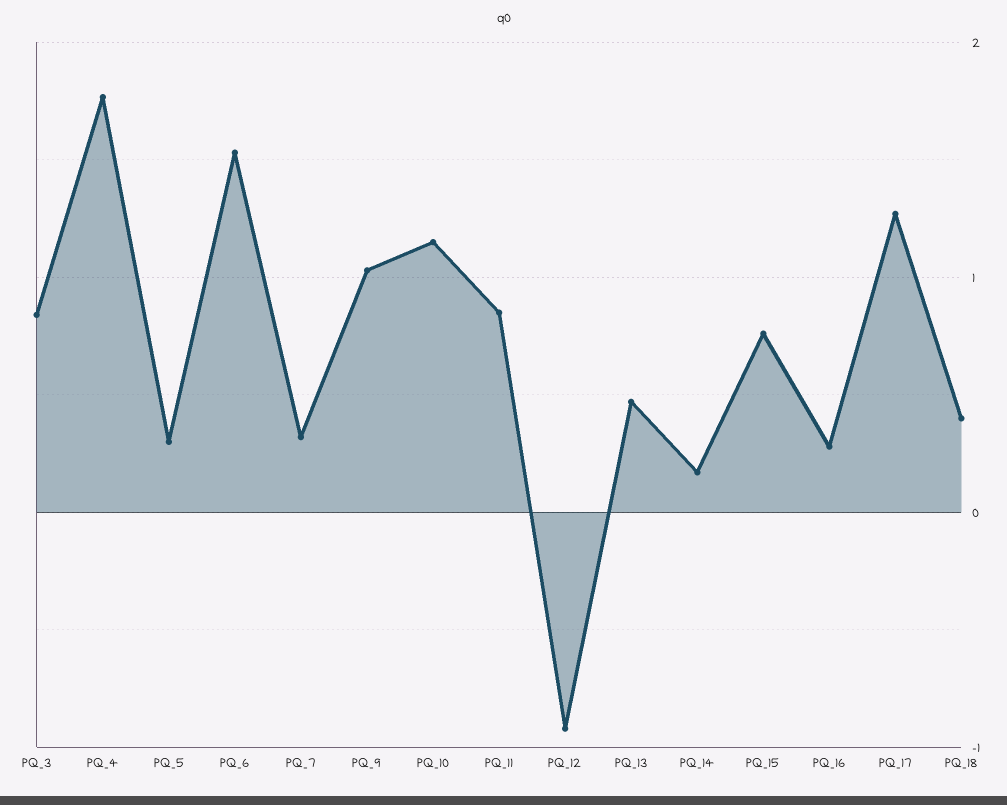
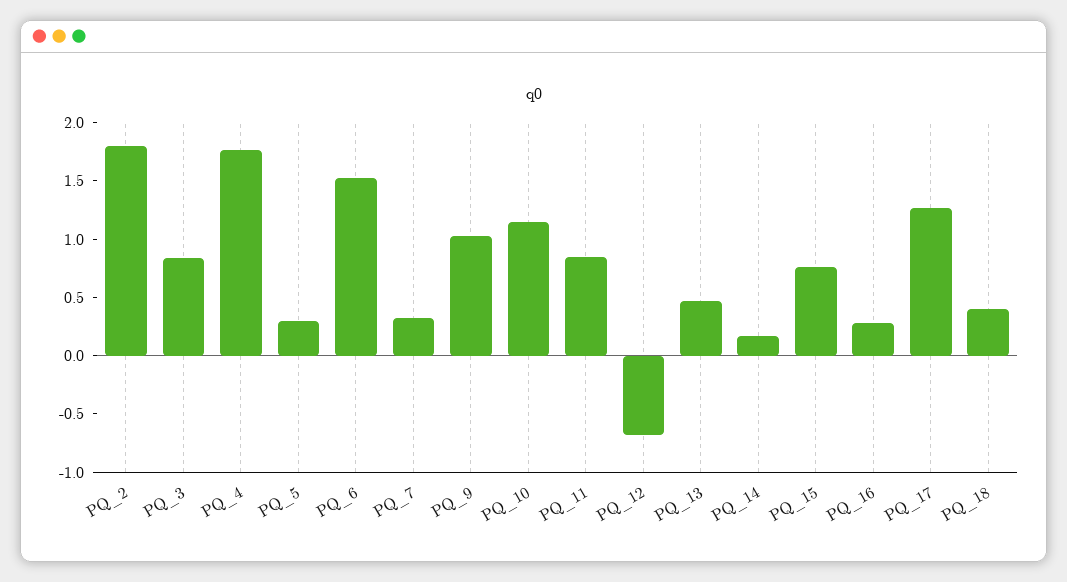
PQ_12: -0.9 -> -0.7
PQ_2: none -> 1.8

